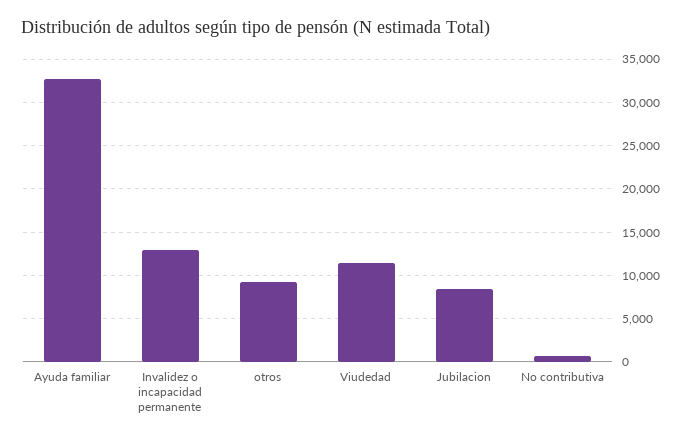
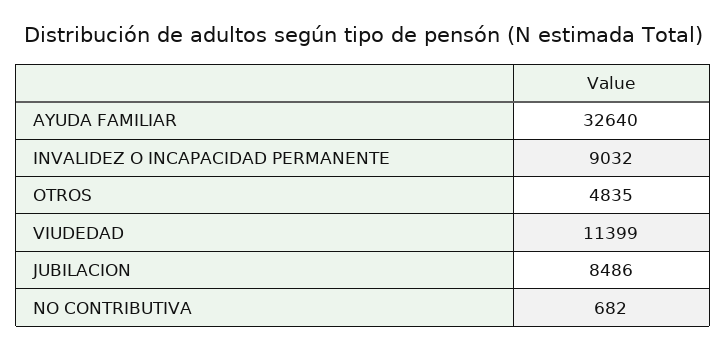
Invalidez o incapacidad permanente: 13000 -> 9032
otros: 9000 -> 4835

